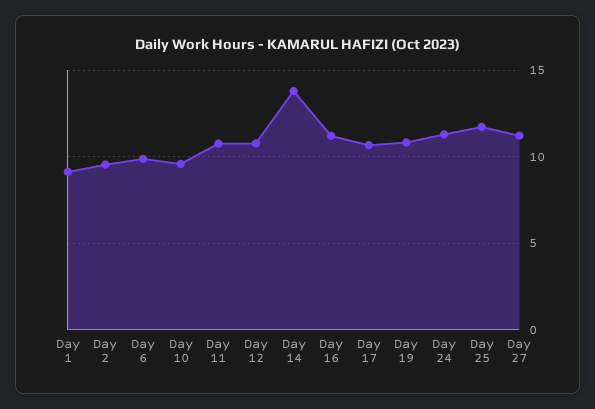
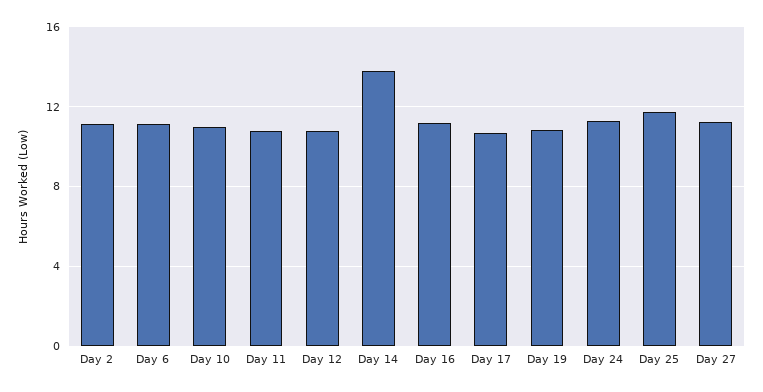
Day 1: 9 -> none
Day 2: 9.5 -> 11
Day 6: 10 -> 11
Day 10: 9.5 -> 11

